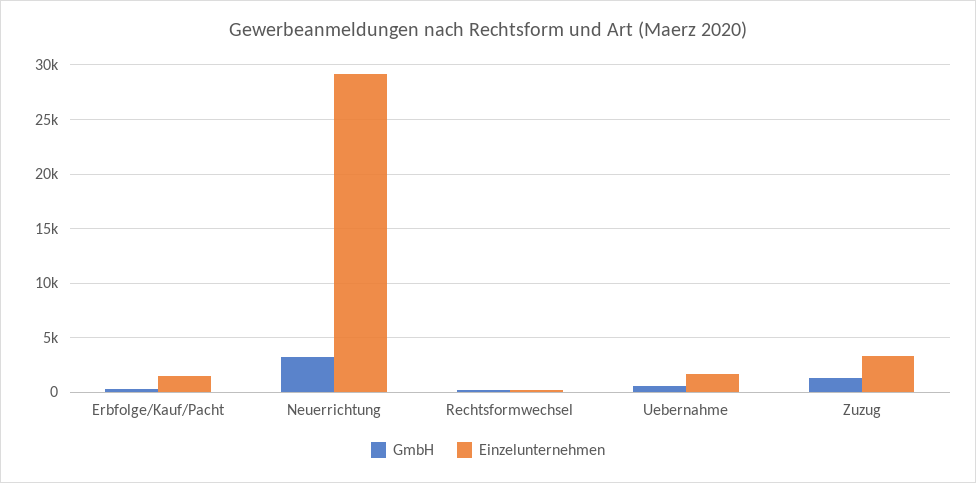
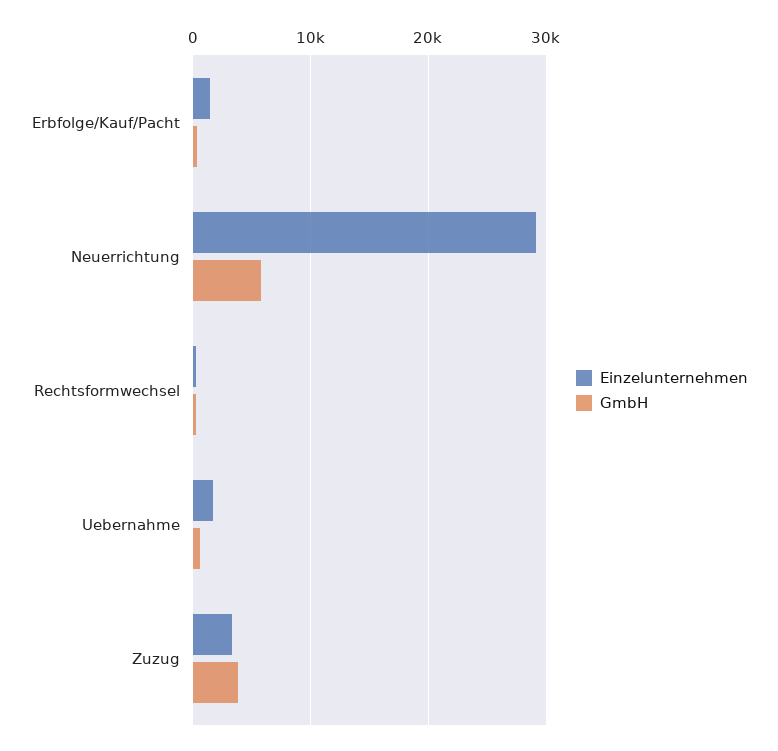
GmbH, Neuerrichtung: 3000 -> 6000
GmbH, Zuzug: 1000 -> 4000

